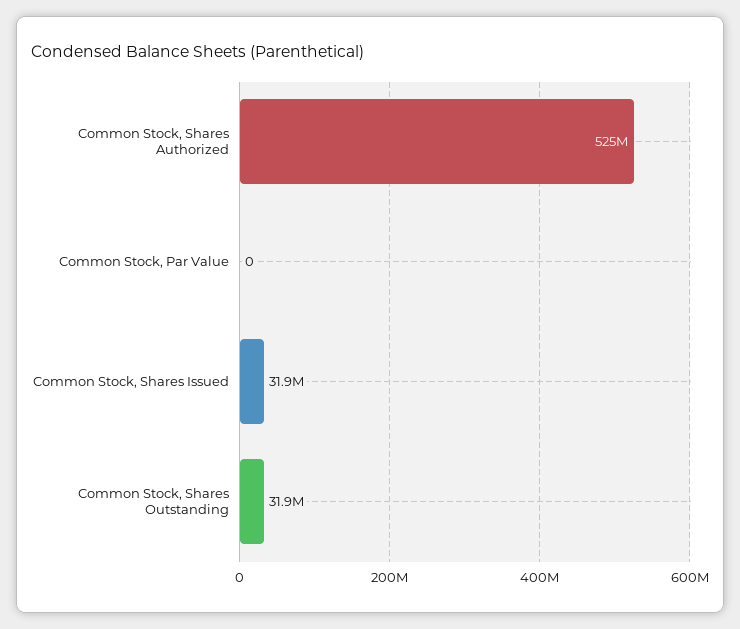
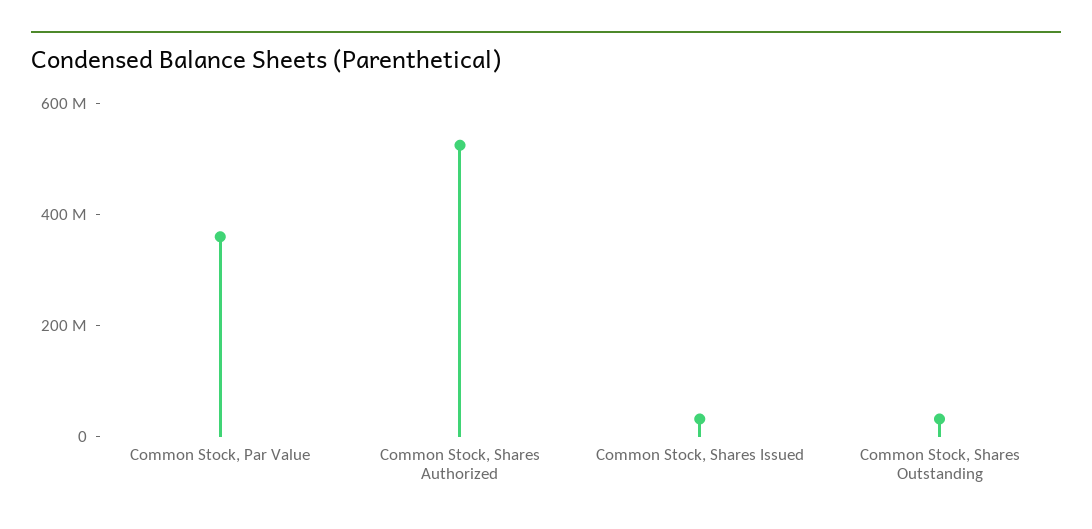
Common Stock, Par Value: 0 -> 350000000

